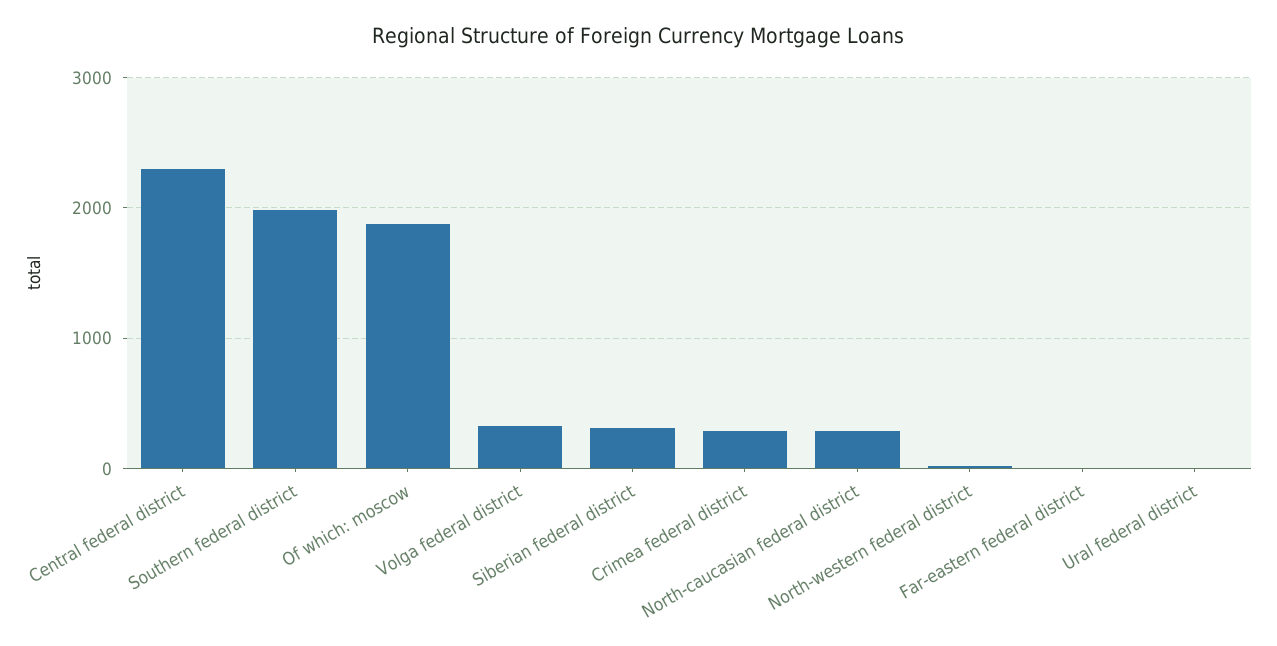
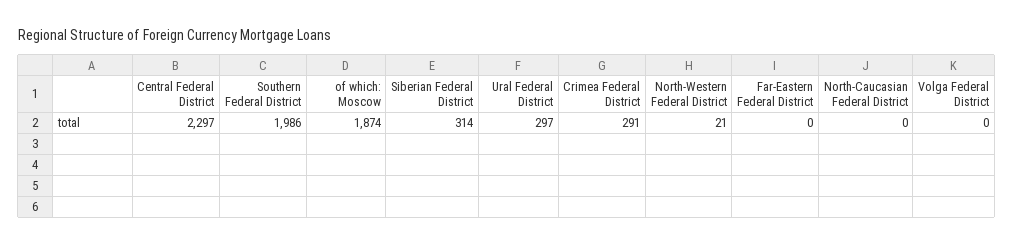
Volga federal district: 300 -> 0
North-caucasian federal district: 300 -> 0
Ural federal district: 0 -> 297

